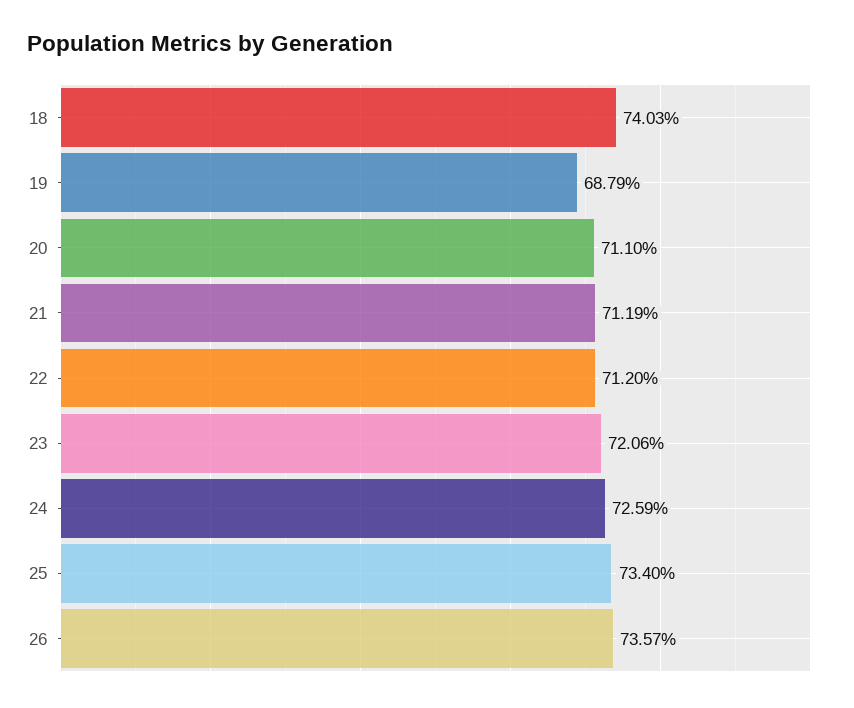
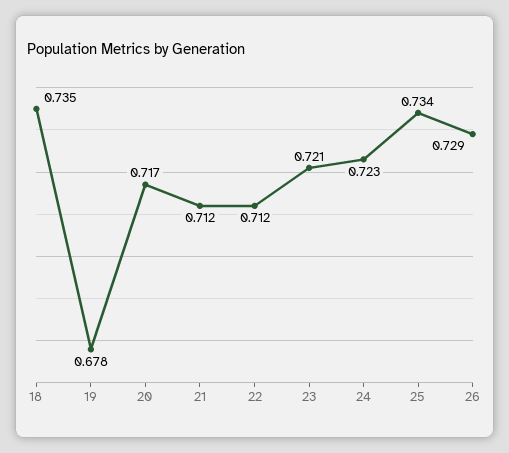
18: 0.7403 -> 0.735
19: 0.6879 -> 0.678
20: 0.711 -> 0.717
24: 0.7259 -> 0.723
26: 0.7357 -> 0.729

